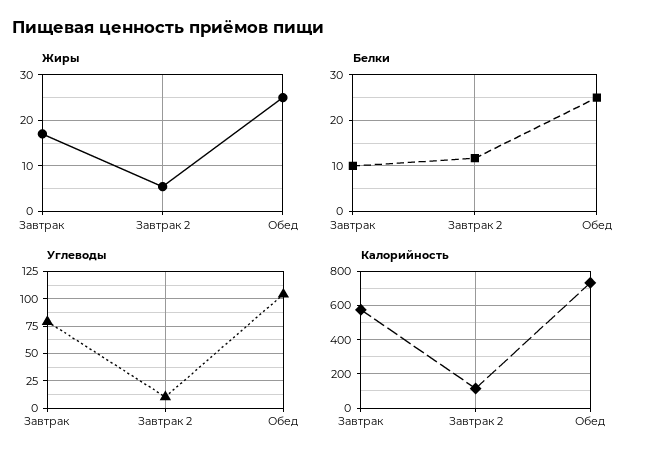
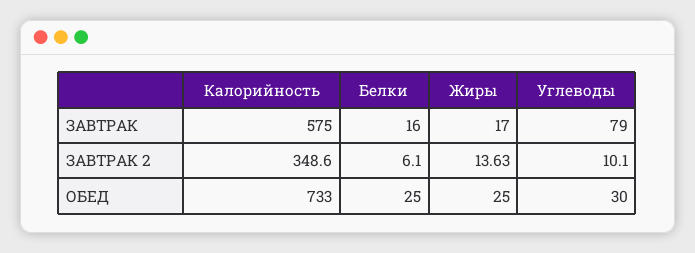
Жиры, Завтрак 2: 6 -> 13.63
Белки, Завтрак: 10 -> 16
Белки, Завтрак 2: 12 -> 6.1
Углеводы, Обед: 100 -> 30
Калорийность, Завтрак 2: 100 -> 348.6

